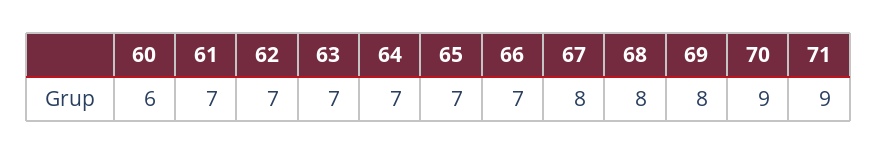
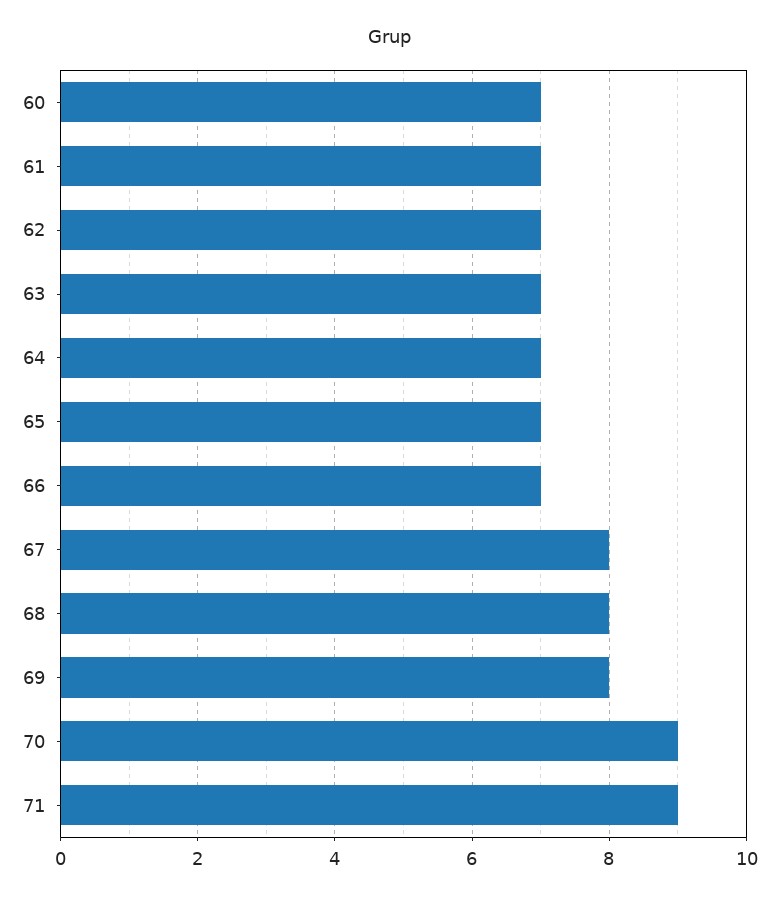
60: 6 -> 7

